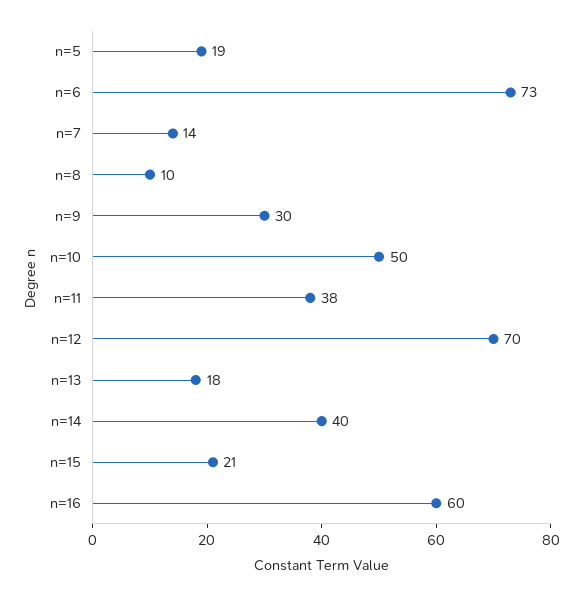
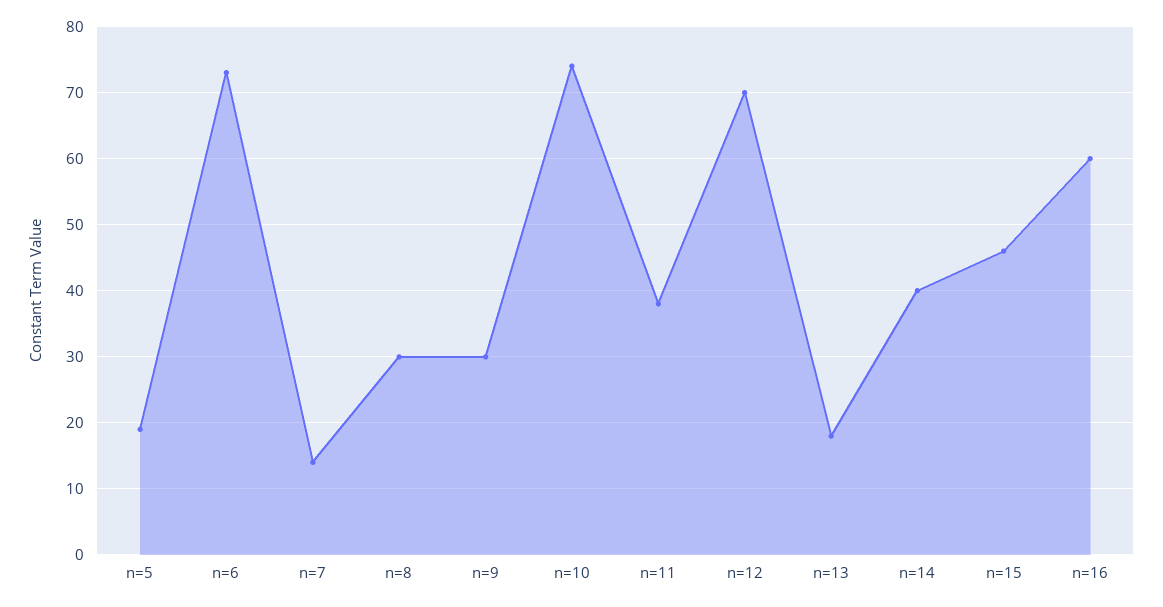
n=8: 10 -> 30
n=10: 50 -> 74
n=15: 21 -> 46

